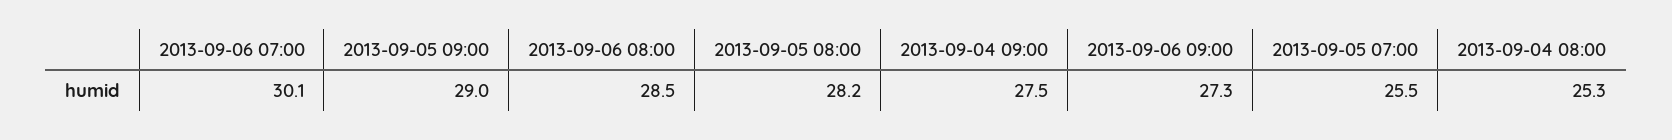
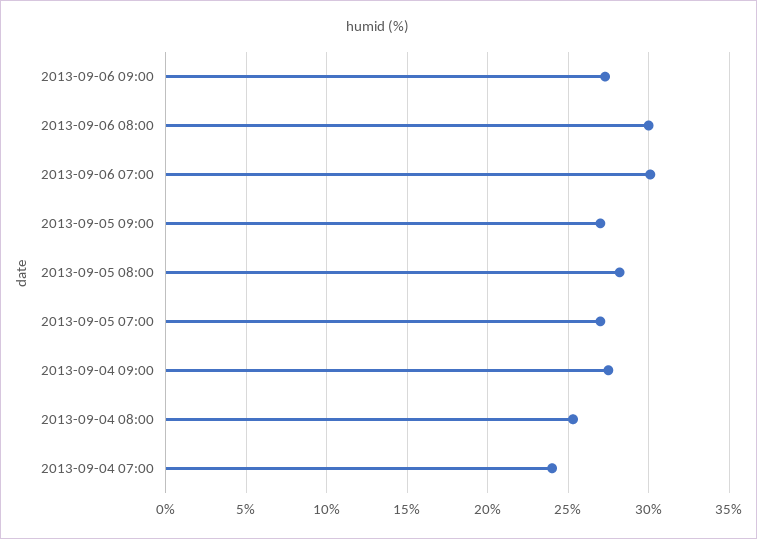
2013-09-05 09:00: 29 -> 27
2013-09-06 08:00: 28.5 -> 30
2013-09-05 07:00: 25.5 -> 27
2013-09-04 07:00: none -> 24

